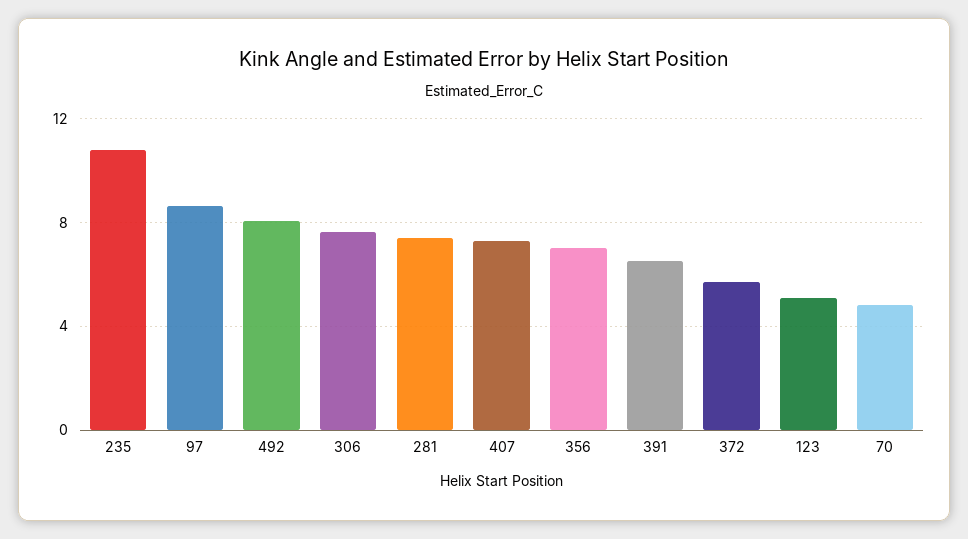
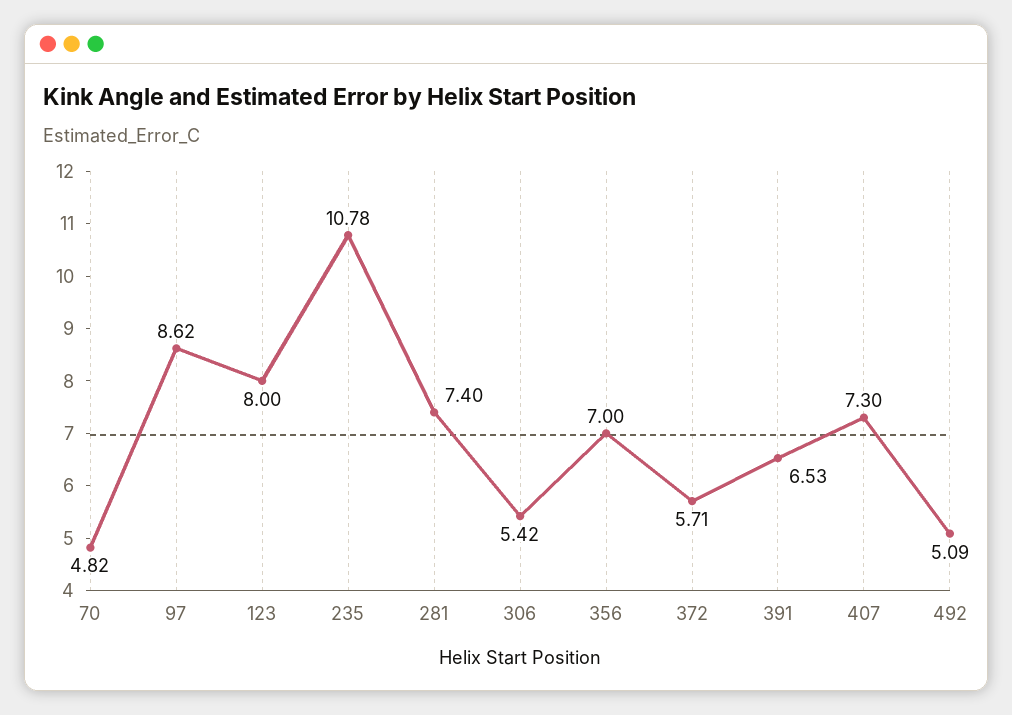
492: 8 -> 5.09
306: 7.5 -> 5.42
123: 5 -> 8

